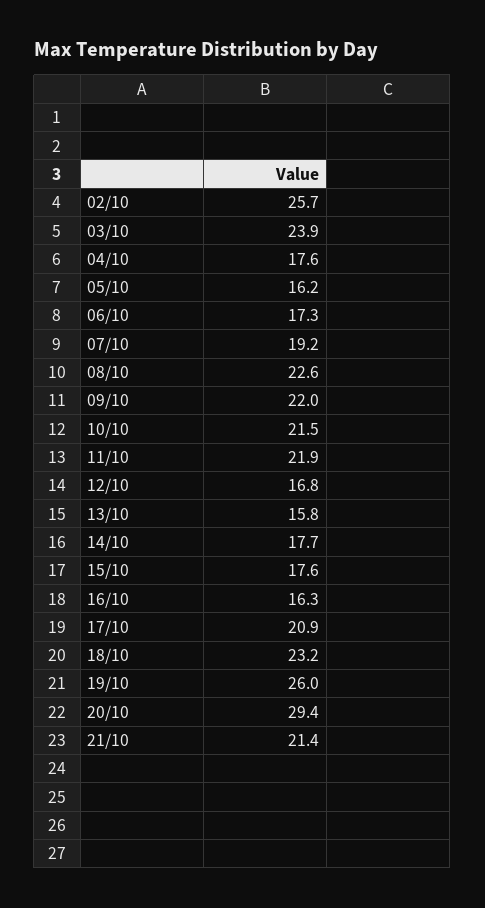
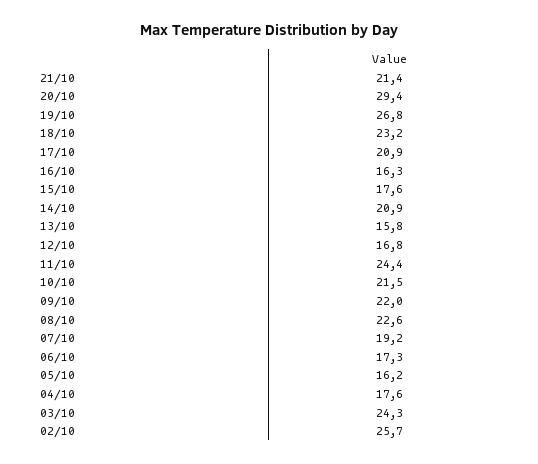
03/10: 23.9 -> 24.3
11/10: 21.9 -> 24.4
14/10: 17.7 -> 20.9
19/10: 26 -> 26.8

